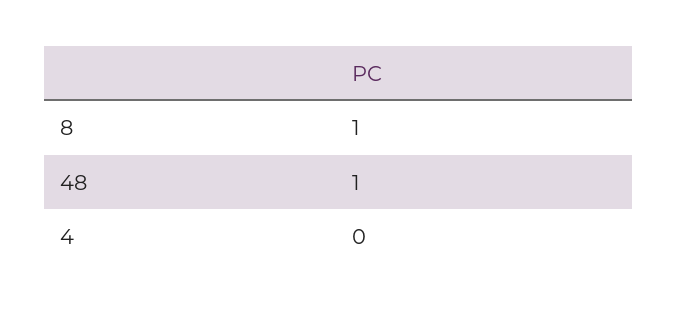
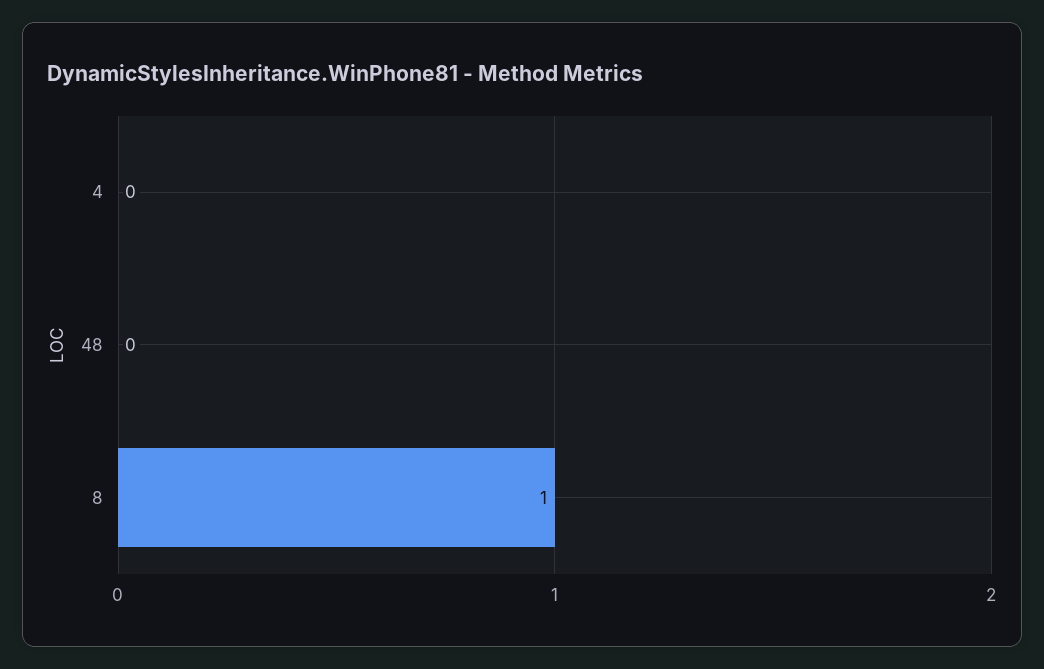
48: 1 -> 0

